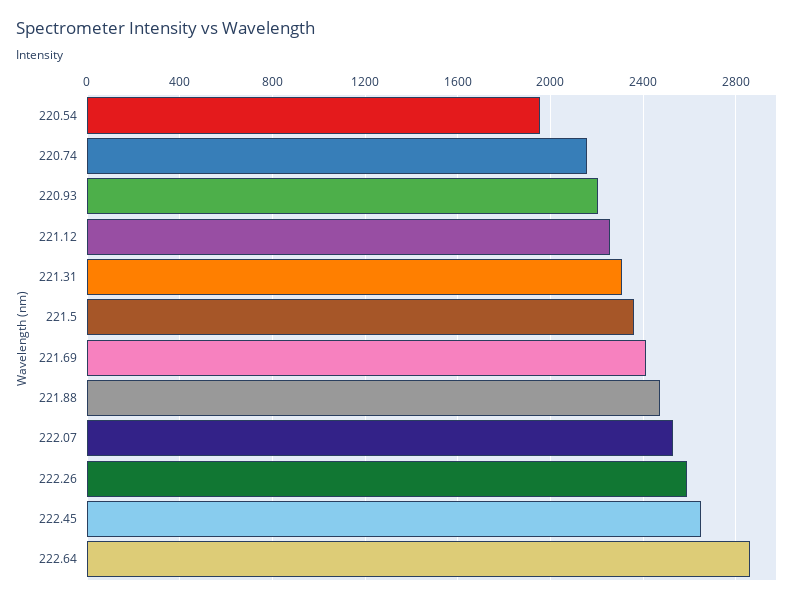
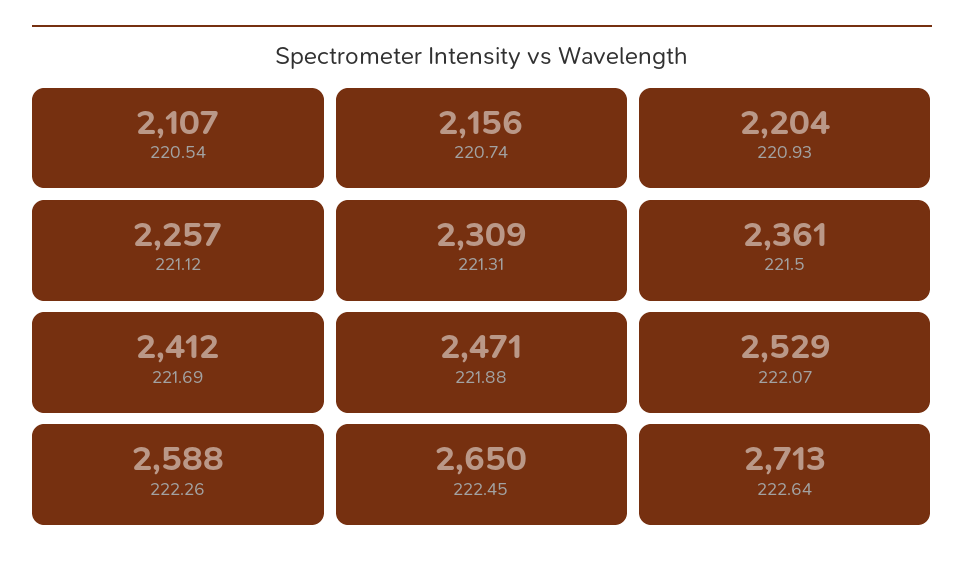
220.54: 1950 -> 2107
222.64: 2850 -> 2713

